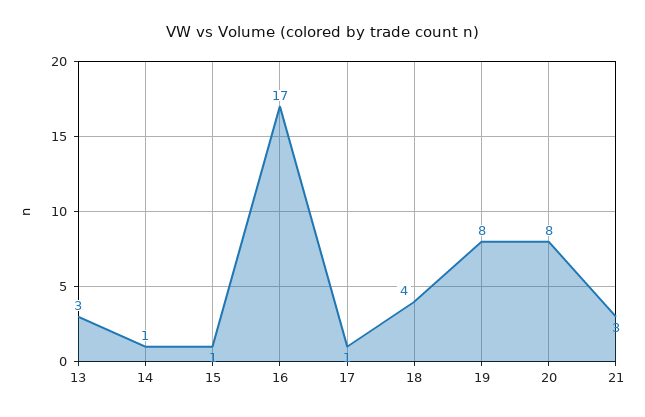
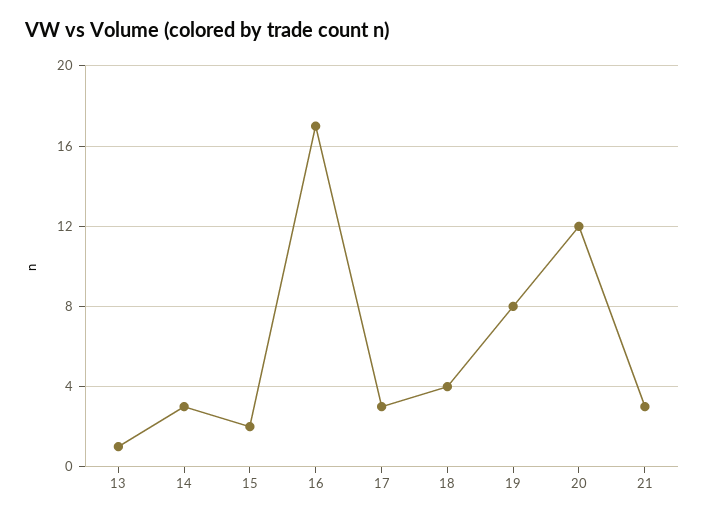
13: 3 -> 1
14: 1 -> 3
15: 1 -> 2
17: 1 -> 3
20: 8 -> 12

